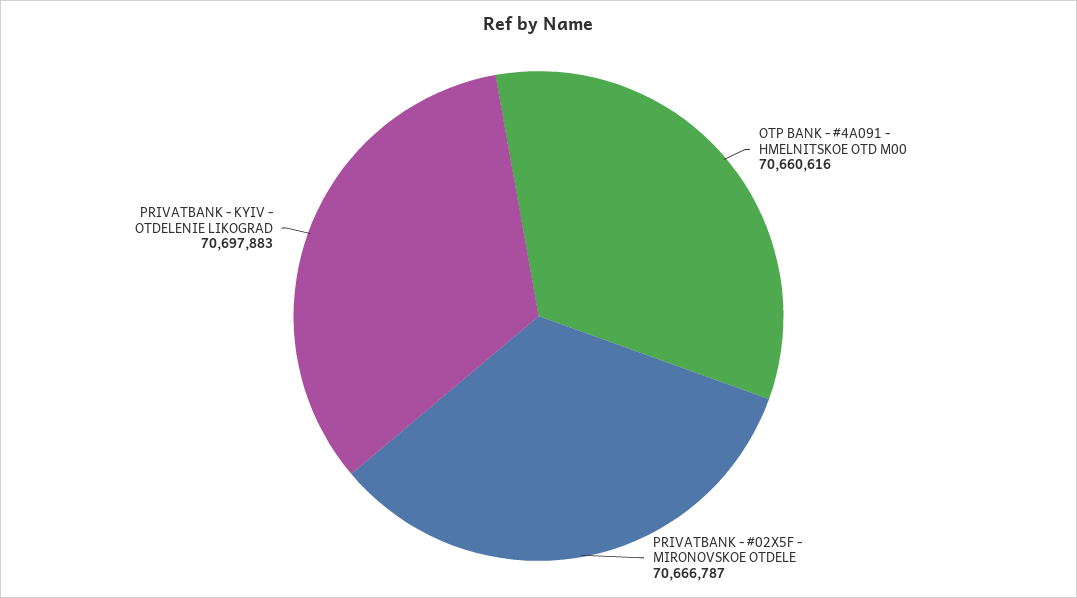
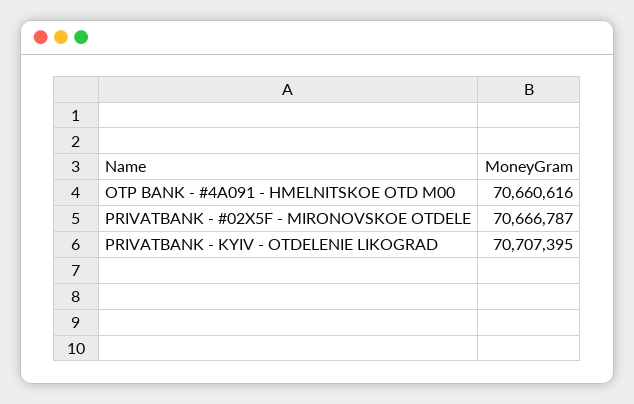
PRIVATBANK - KYIV - OTDELENIE LIKOGRAD: 70697883 -> 70707395

